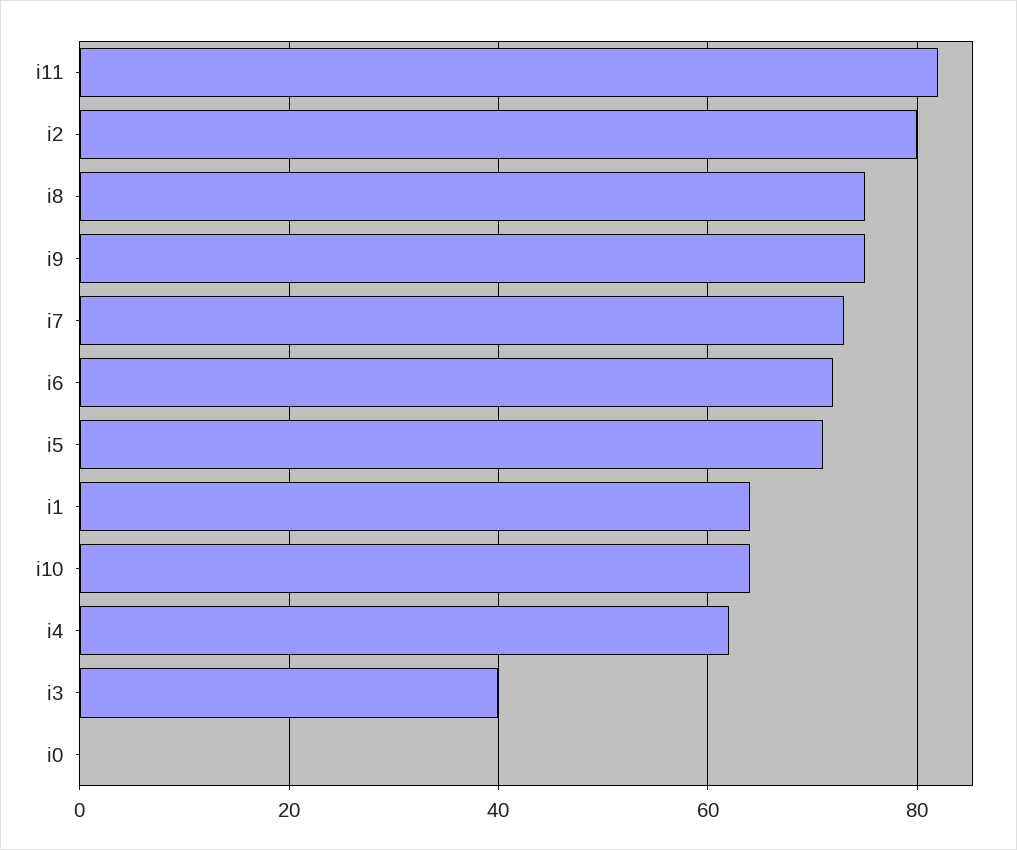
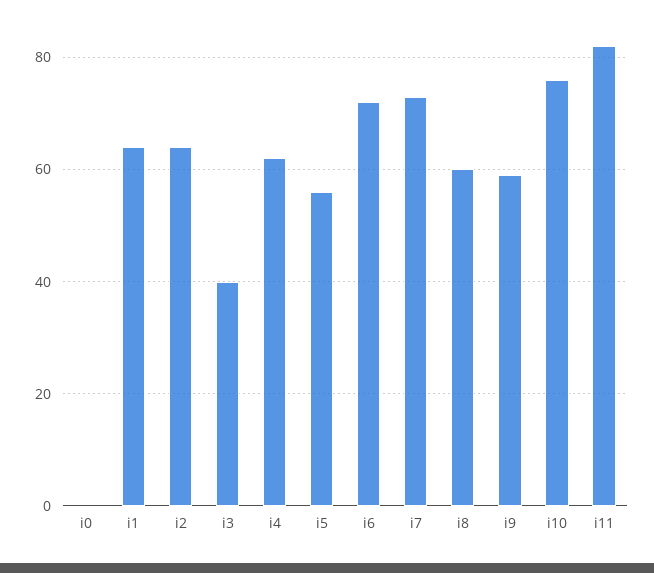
i2: 80 -> 65
i8: 75 -> 60
i9: 75 -> 60
i5: 70 -> 55
i10: 65 -> 75

